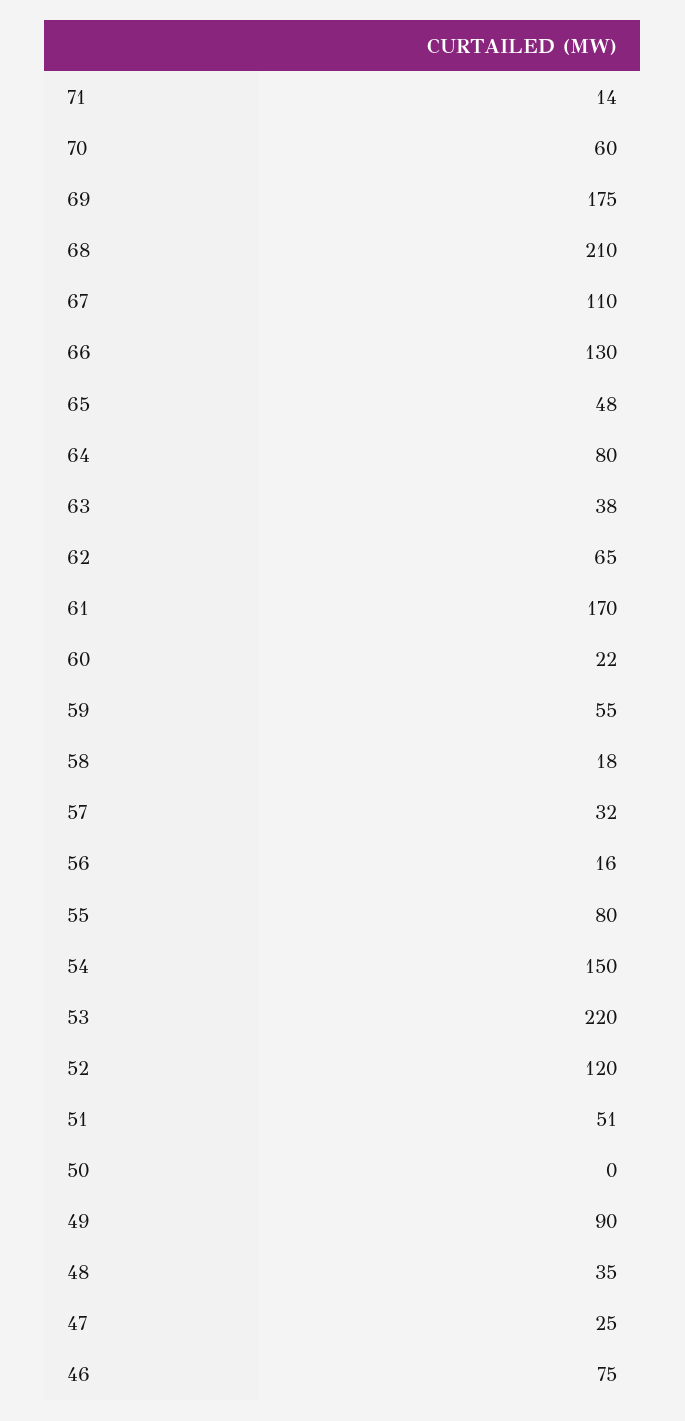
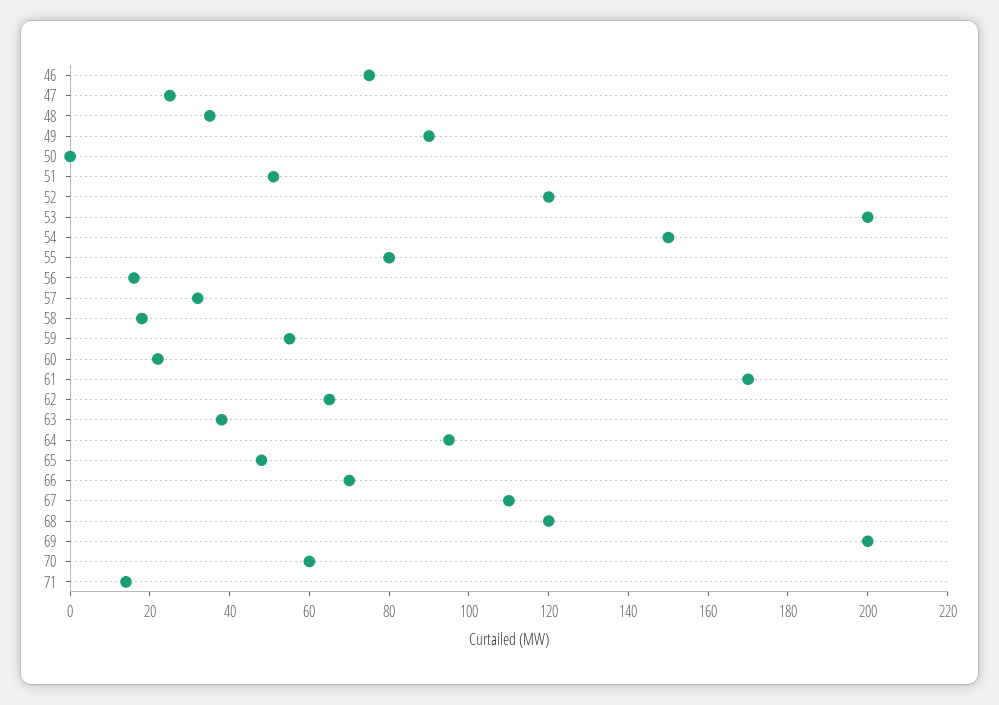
69: 175 -> 200
68: 210 -> 120
66: 130 -> 70
64: 80 -> 95
53: 220 -> 200

